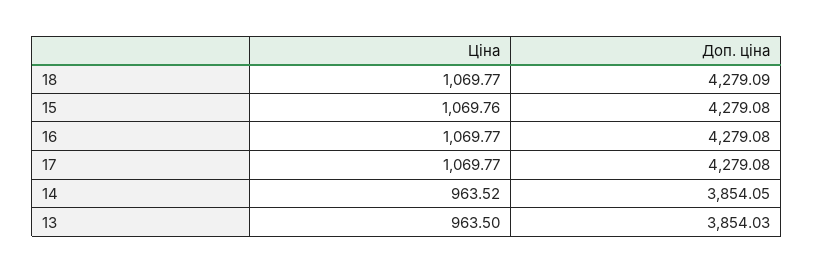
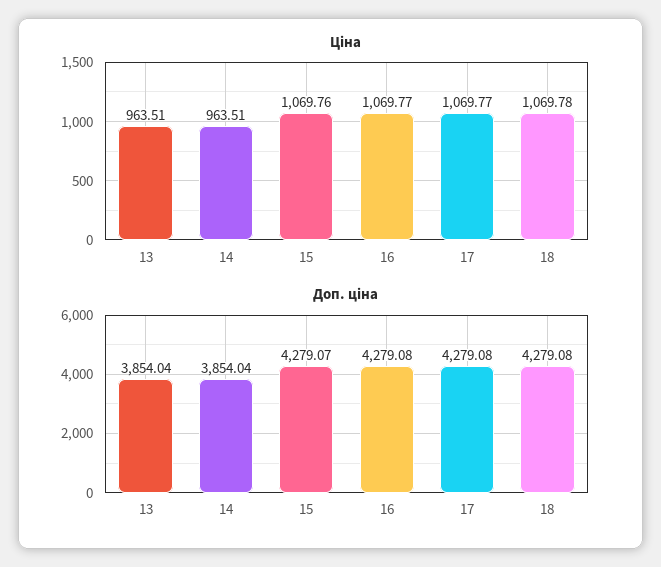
Ціна, 18: 1069.77 -> 1069.78
Доп. ціна, 18: 4279.09 -> 4279.08
Доп. ціна, 15: 4279.08 -> 4279.07
Ціна, 14: 963.52 -> 963.51
Доп. ціна, 14: 3854.05 -> 3854.04
Ціна, 13: 963.5 -> 963.51
Доп. ціна, 13: 3854.03 -> 3854.04

